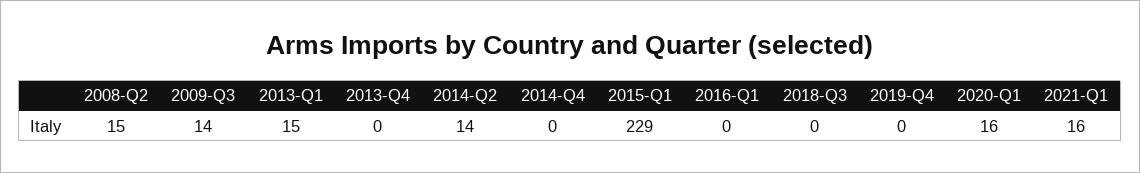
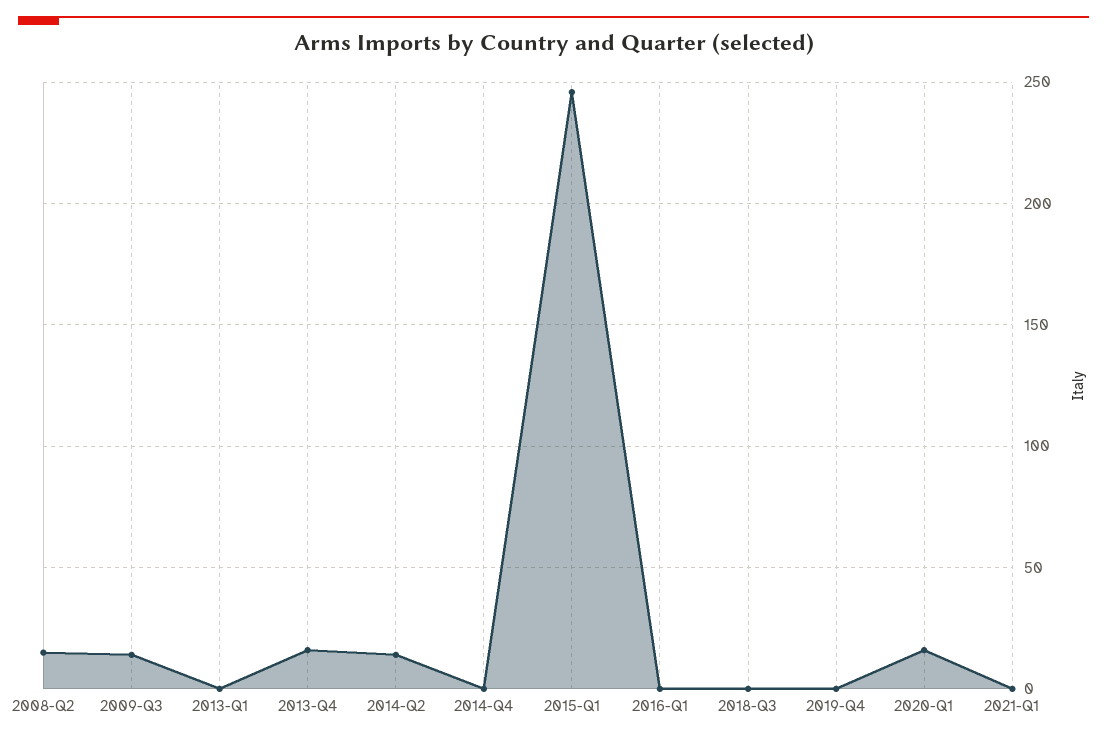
2013-Q1: 15 -> 0
2013-Q4: 0 -> 15
2015-Q1: 229 -> 245
2021-Q1: 16 -> 0

